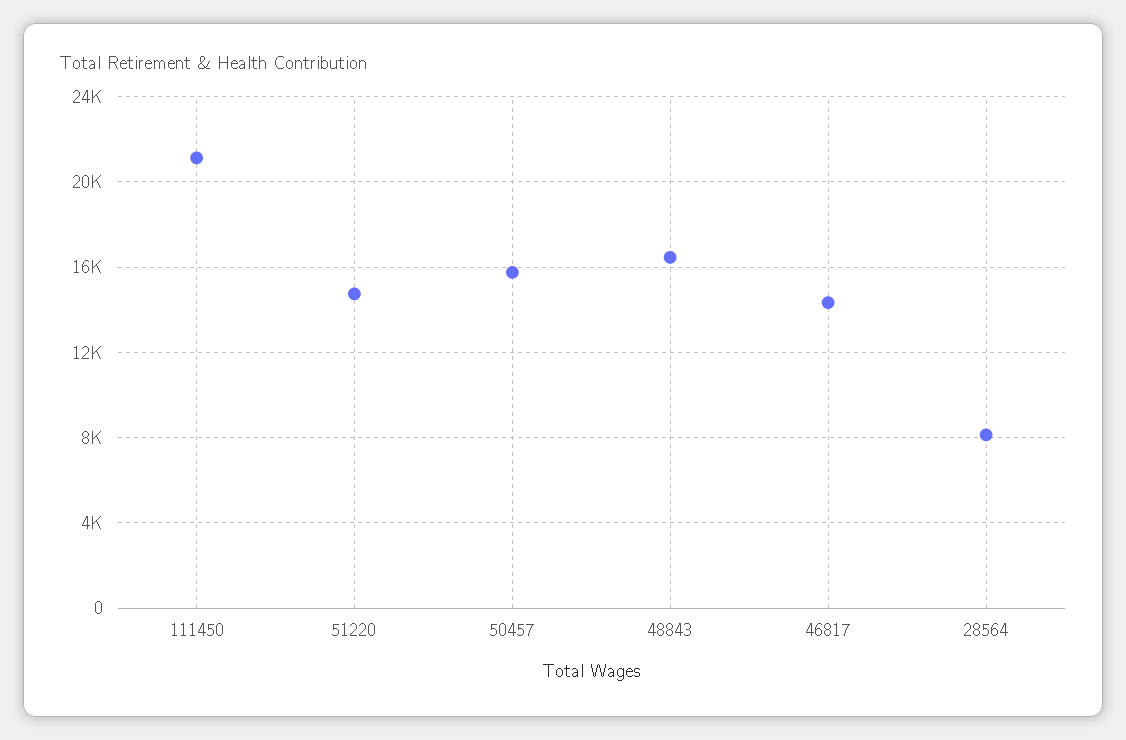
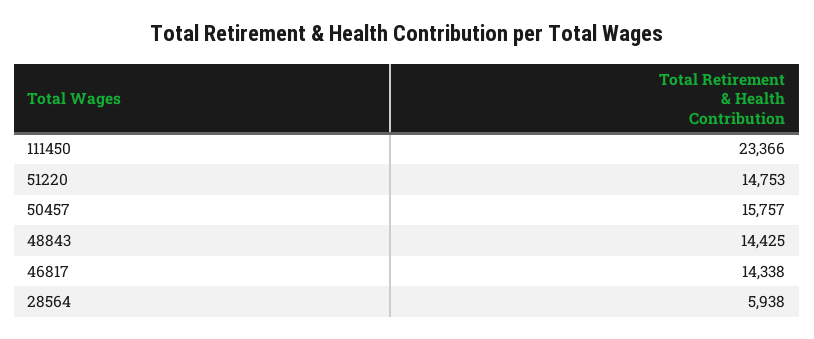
111450: 21000 -> 23366
48843: 16500 -> 14425
28564: 8000 -> 5938

